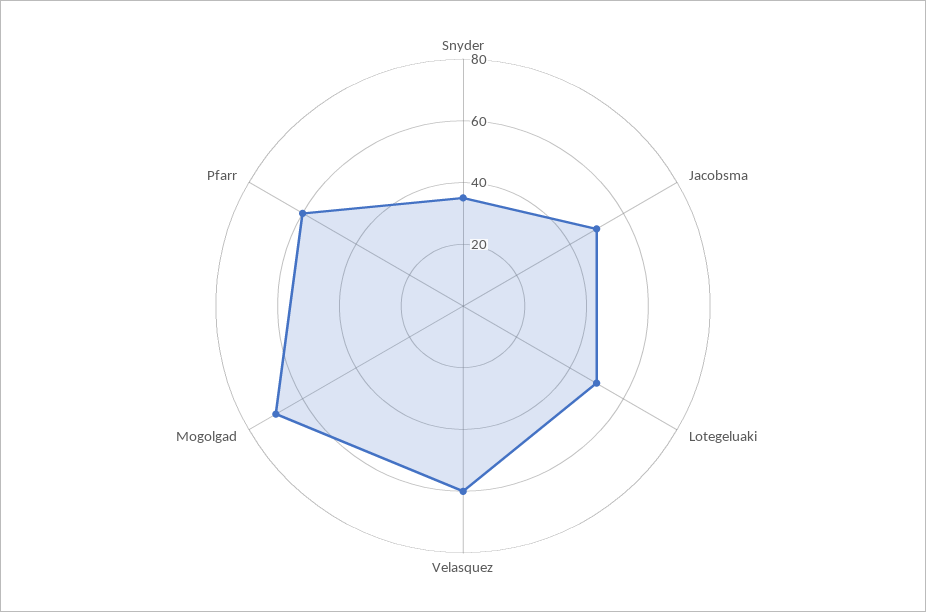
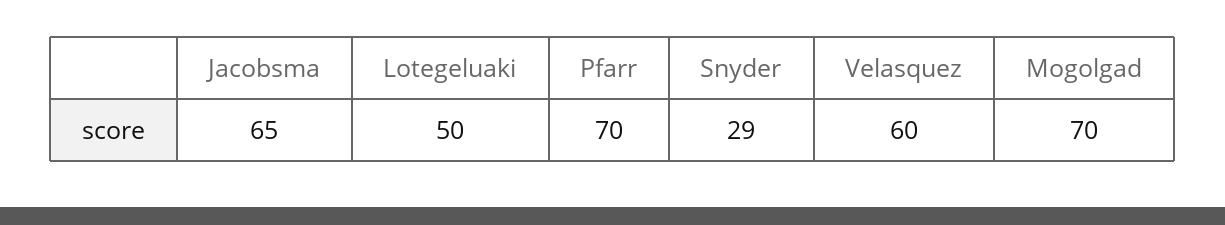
Snyder: 35 -> 29
Jacobsma: 50 -> 65
Pfarr: 60 -> 70

